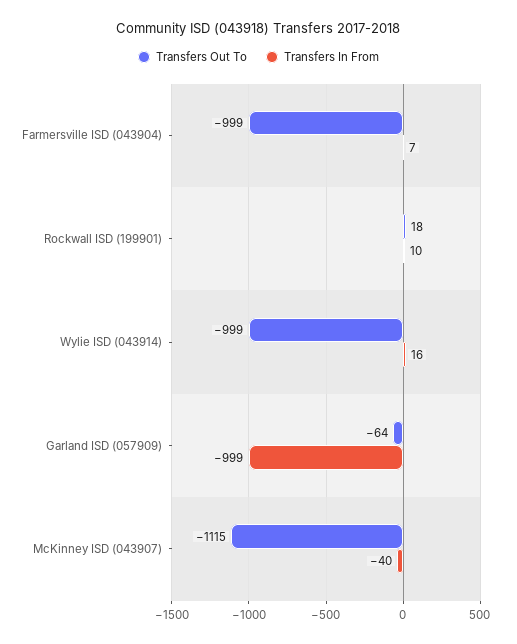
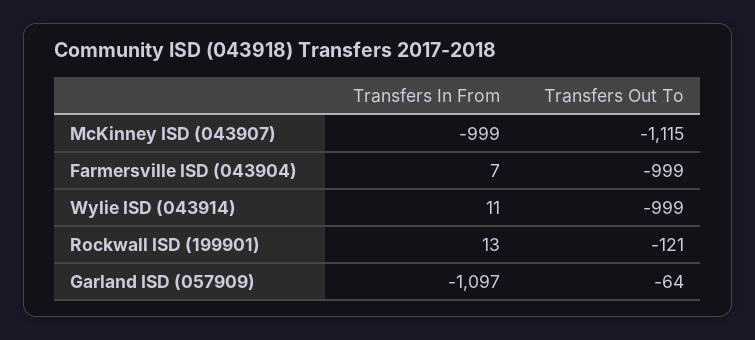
Transfers Out To, Rockwall ISD (199901): 18 -> -121
Transfers In From, Rockwall ISD (199901): 10 -> 13
Transfers In From, Wylie ISD (043914): 16 -> 11
Transfers In From, Garland ISD (057909): -999 -> -1097
Transfers In From, McKinney ISD (043907): -40 -> -999

